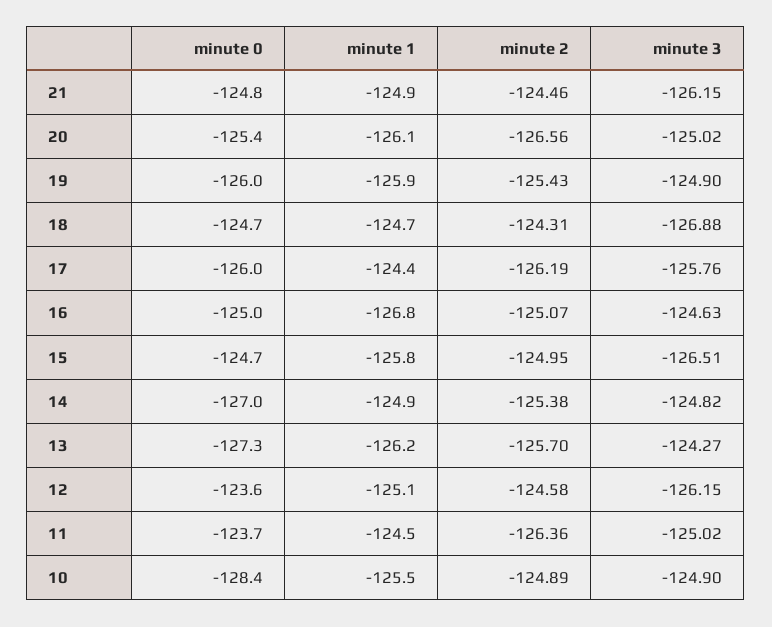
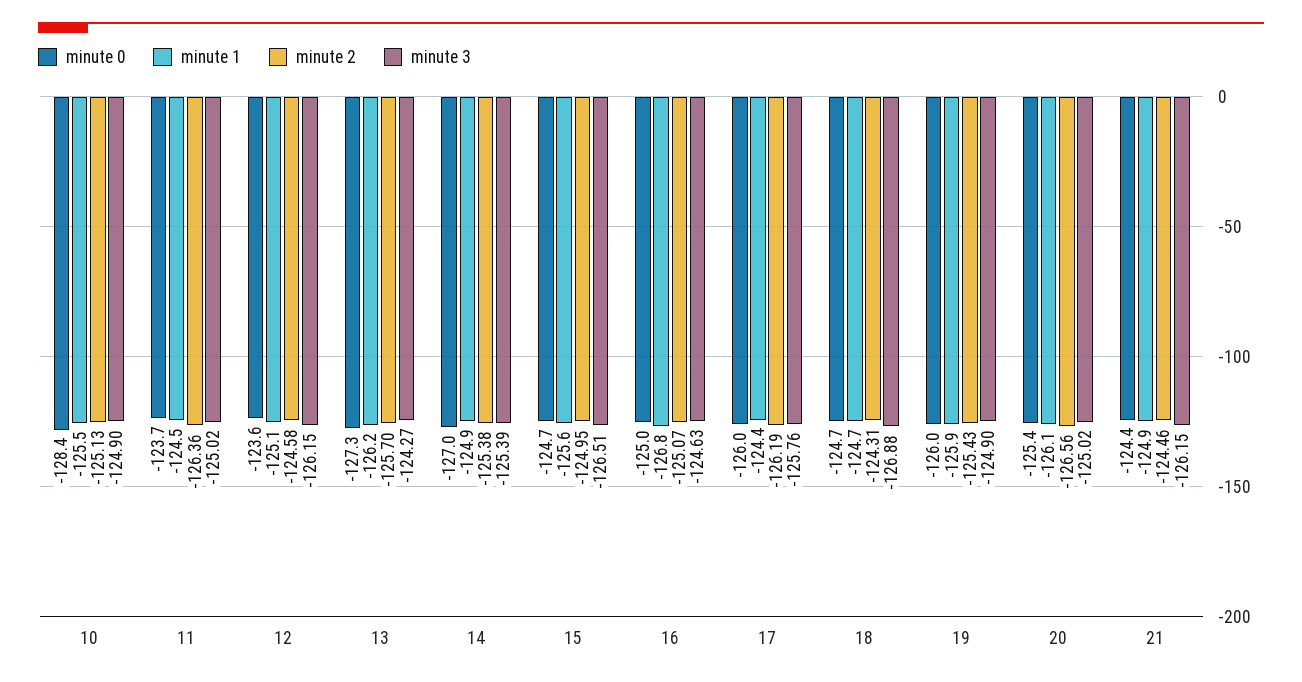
minute 0, 21: -124.8 -> -124.4
minute 1, 15: -125.8 -> -125.6
minute 3, 14: -124.82 -> -125.39
minute 2, 10: -124.89 -> -125.13

